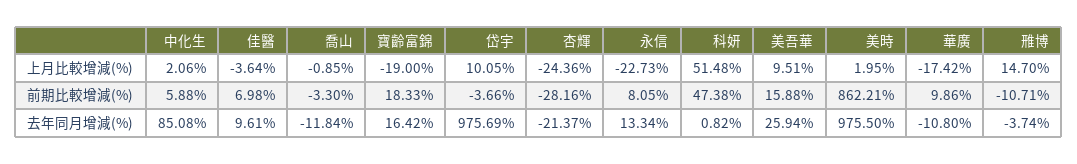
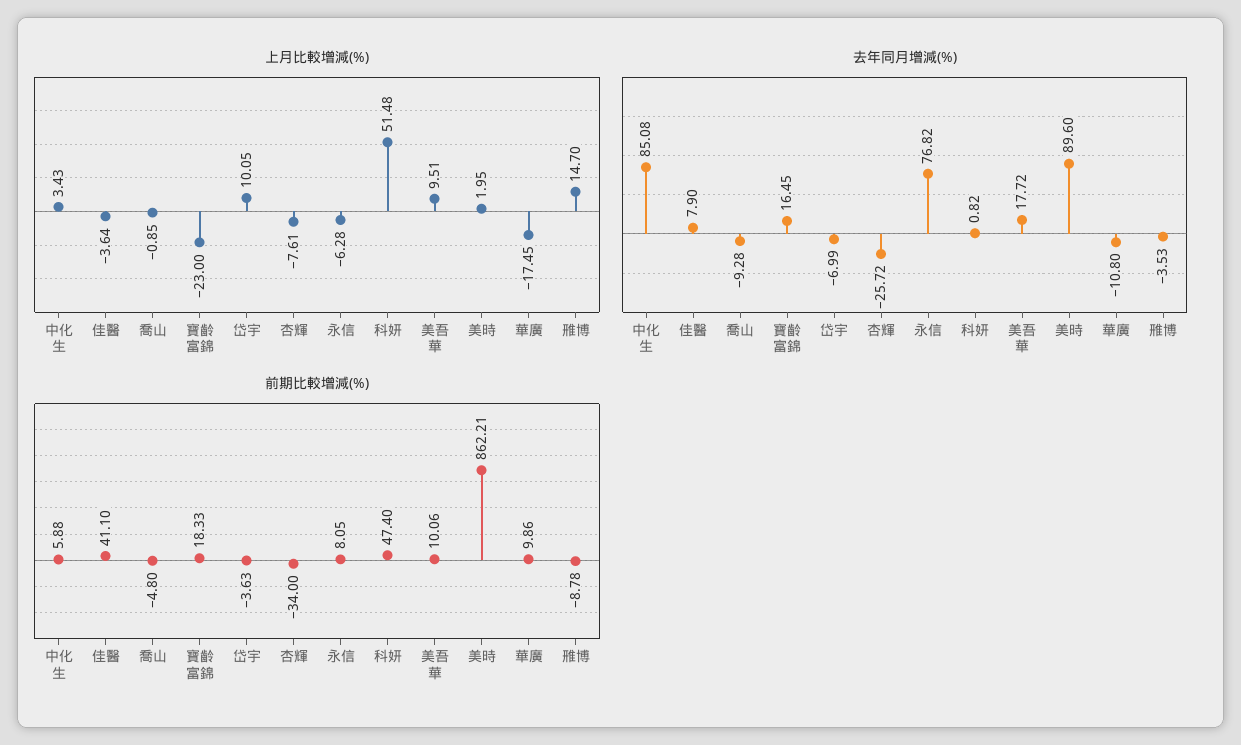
上月比較增減(%), 中化生: 2.06 -> 3.43
上月比較增減(%), 寶齡富錦: -19 -> -23
上月比較增減(%), 杏輝: -24.36 -> -7.61
上月比較增減(%), 永信: -22.73 -> -6.28
上月比較增減(%), 華廣: -17.42 -> -17.45
前期比較增減(%), 佳醫: 6.98 -> 41.1
前期比較增減(%), 喬山: -3.3 -> -4.8
前期比較增減(%), 岱宇: -3.66 -> -3.63
前期比較增減(%), 杏輝: -28.16 -> -34
前期比較增減(%), 科妍: 47.38 -> 47.4
前期比較增減(%), 美吾華: 15.88 -> 10.06
前期比較增減(%), 雃博: -10.71 -> -8.78
去年同月增減(%), 佳醫: 9.61 -> 7.9
去年同月增減(%), 喬山: -11.84 -> -9.28
去年同月增減(%), 寶齡富錦: 16.42 -> 16.45
去年同月增減(%), 岱宇: 975.69 -> -6.99
去年同月增減(%), 杏輝: -21.37 -> -25.72
去年同月增減(%), 永信: 13.34 -> 76.82
去年同月增減(%), 美吾華: 25.94 -> 17.72
去年同月增減(%), 美時: 975.5 -> 89.6
去年同月增減(%), 雃博: -3.74 -> -3.53

